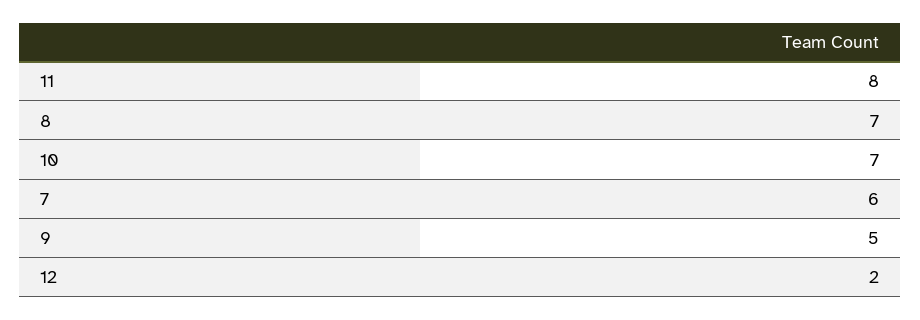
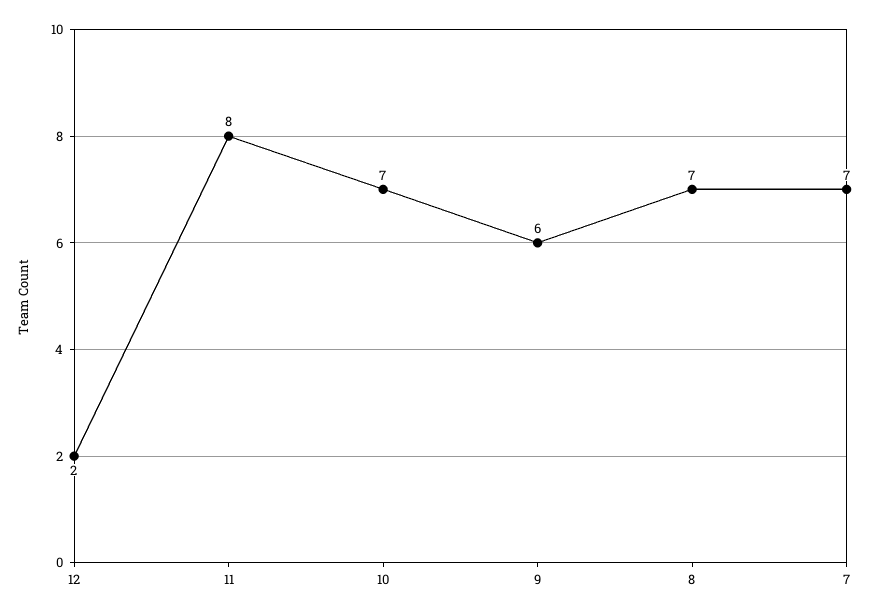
7: 6 -> 7
9: 5 -> 6

